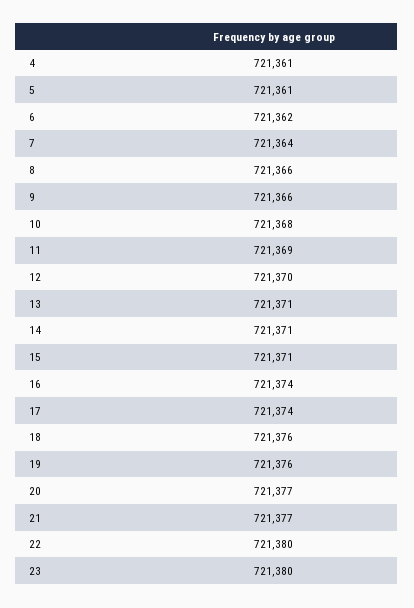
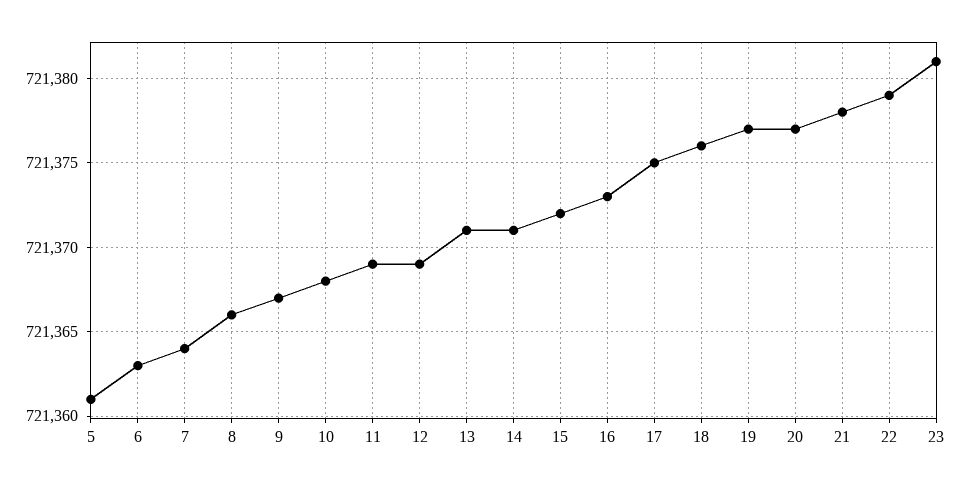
4: 721361 -> none
6: 721362 -> 721363
9: 721366 -> 721367
12: 721370 -> 721369
15: 721371 -> 721372
16: 721374 -> 721373
17: 721374 -> 721375
19: 721376 -> 721377
21: 721377 -> 721378
22: 721380 -> 721379
23: 721380 -> 721381

